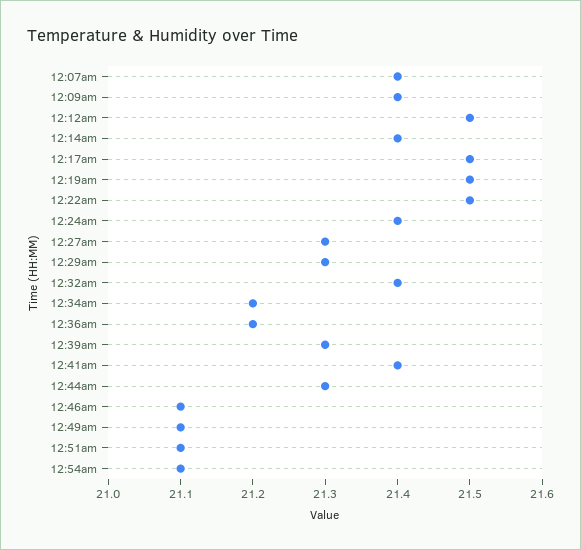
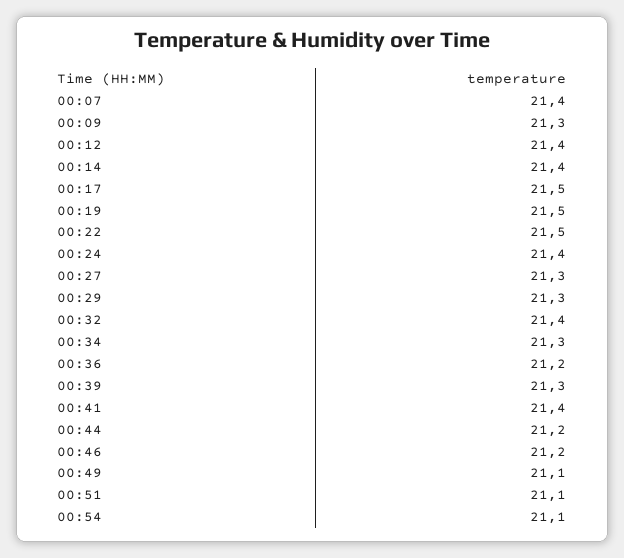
12:09am: 21.4 -> 21.3
12:12am: 21.5 -> 21.4
12:34am: 21.2 -> 21.3
12:44am: 21.3 -> 21.2
12:46am: 21.1 -> 21.2

